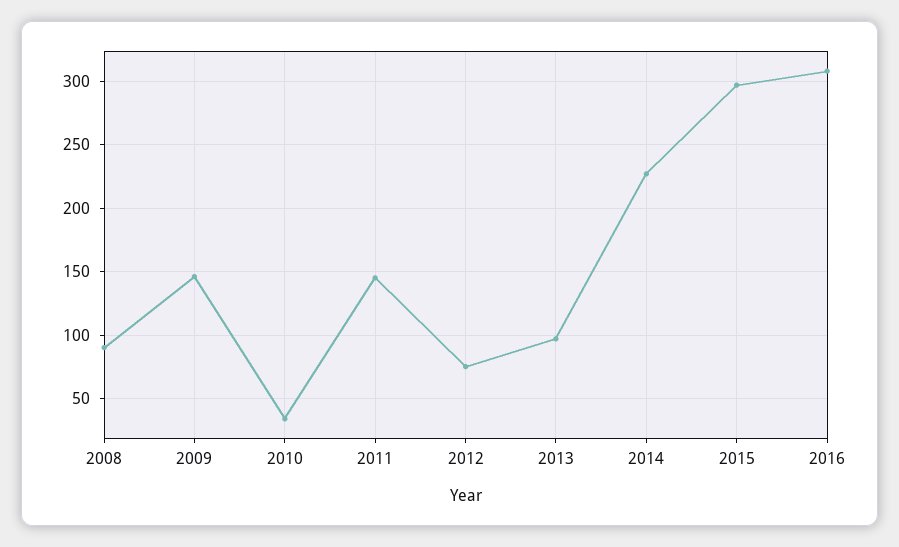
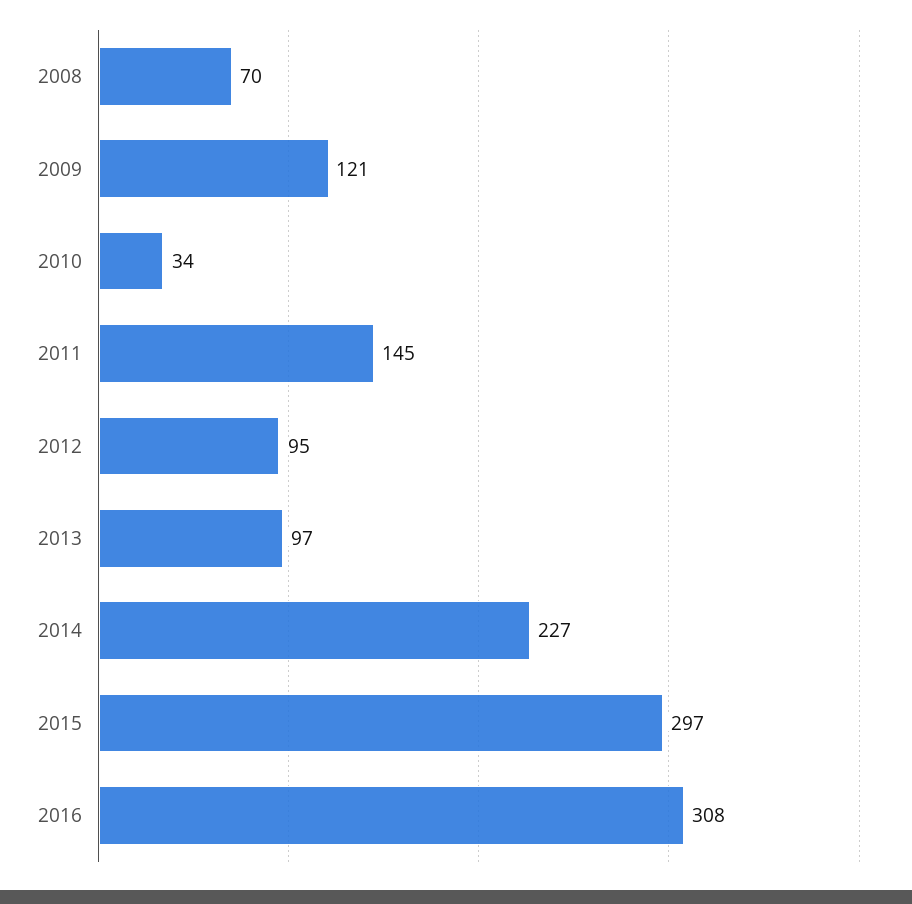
2008: 90 -> 70
2009: 145 -> 121
2012: 75 -> 95

